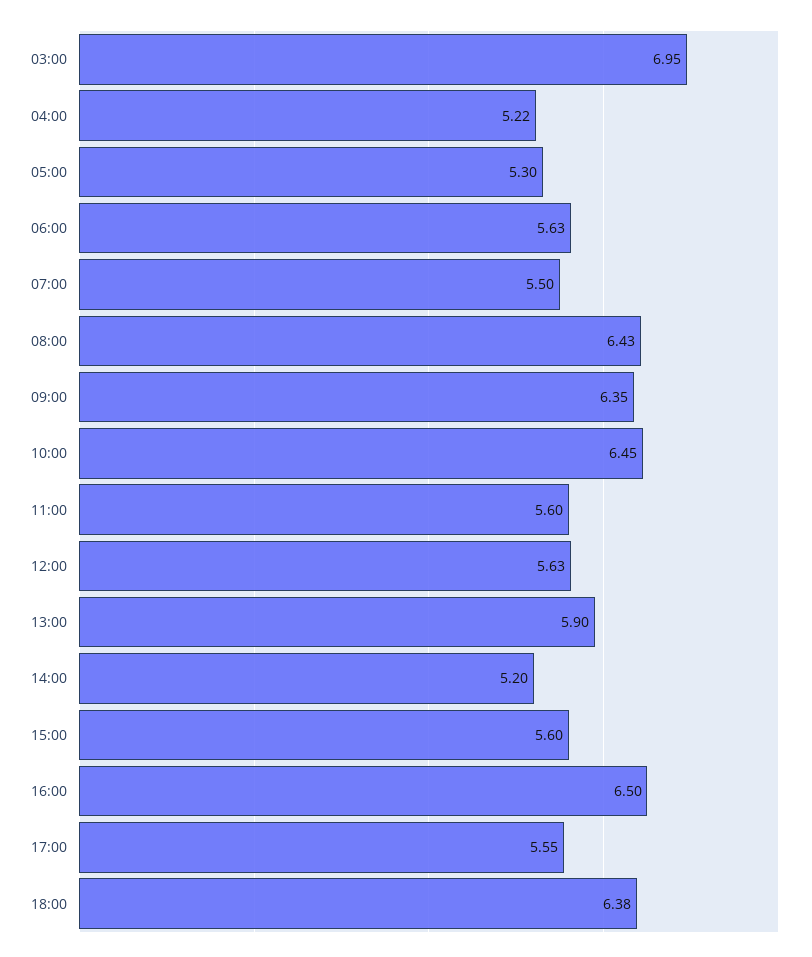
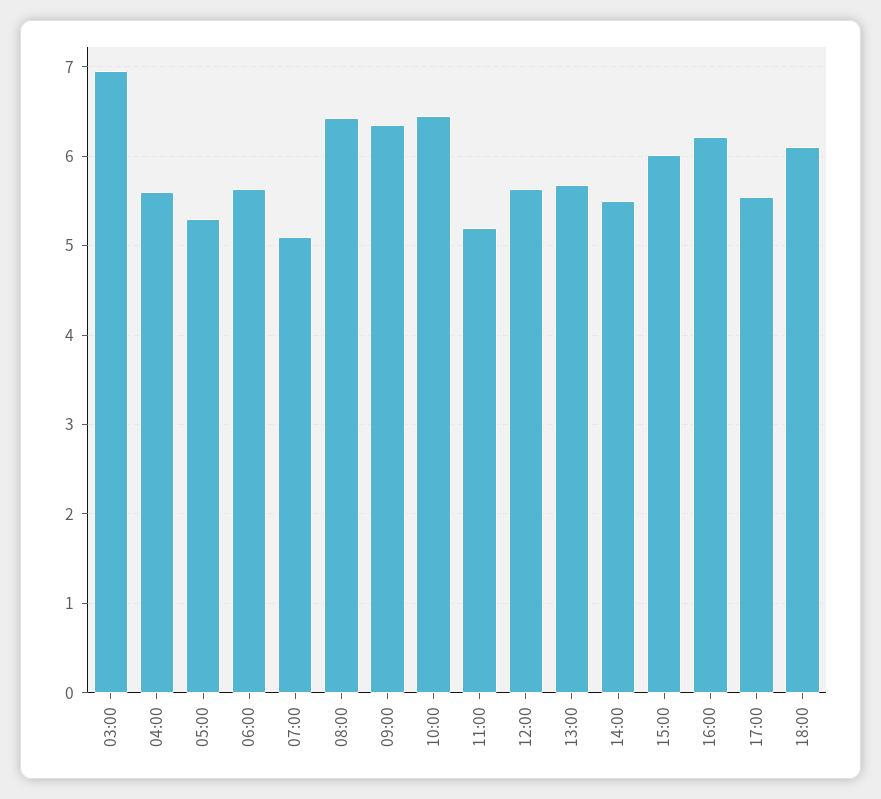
04:00: 5.22 -> 5.6
07:00: 5.5 -> 5.1
11:00: 5.6 -> 5.2
13:00: 5.9 -> 5.7
14:00: 5.2 -> 5.5
15:00: 5.6 -> 6
16:00: 6.5 -> 6.2
18:00: 6.38 -> 6.1

